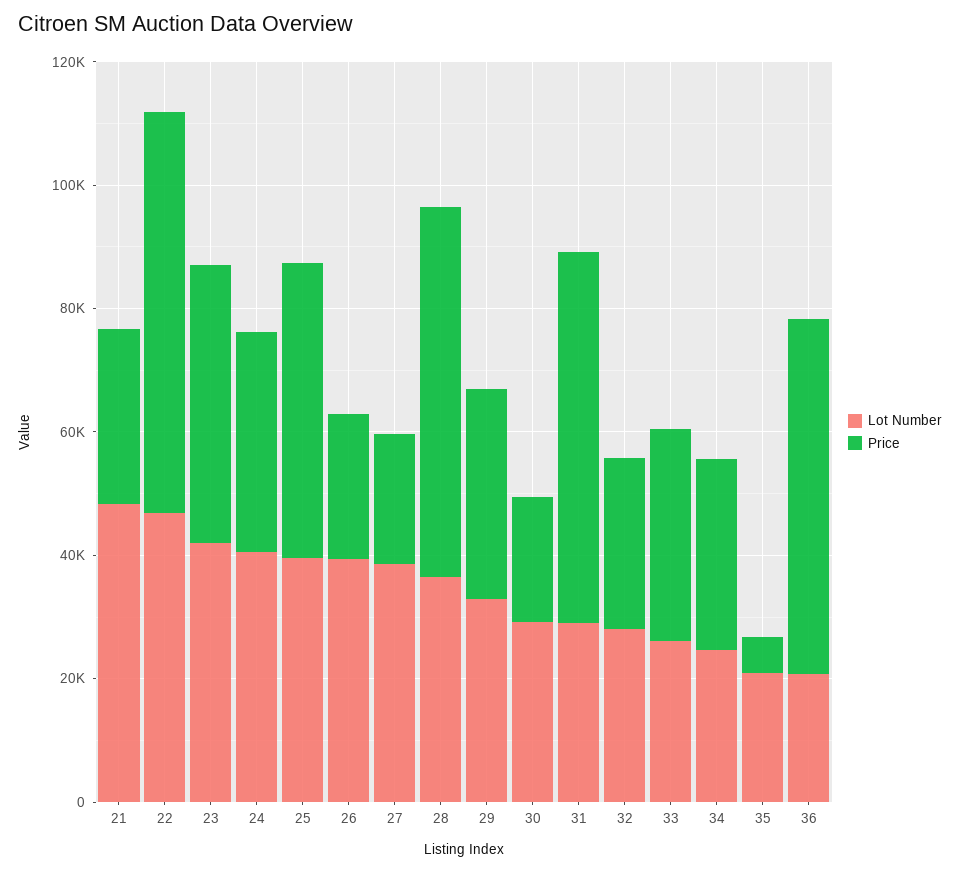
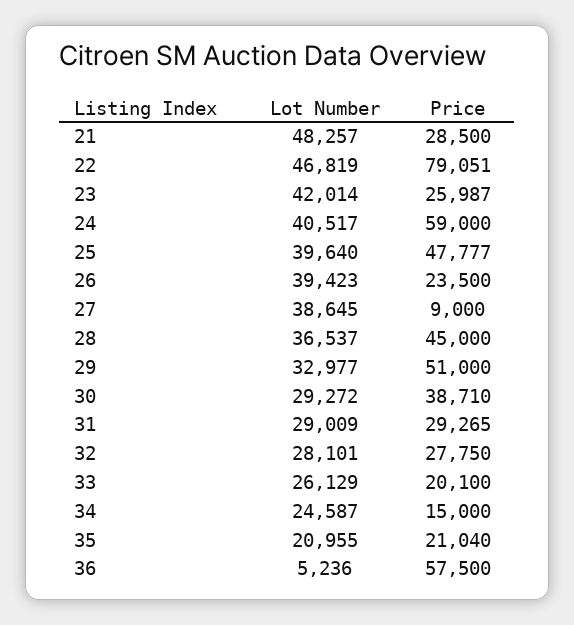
Price, 22: 65000 -> 79051
Price, 23: 45000 -> 25987
Price, 24: 35000 -> 59000
Price, 27: 20000 -> 9000
Price, 28: 60000 -> 45000
Price, 29: 35000 -> 51000
Price, 30: 20000 -> 38710
Price, 31: 60000 -> 29265
Price, 33: 35000 -> 20100
Price, 34: 30000 -> 15000
Price, 35: 5000 -> 21040
Lot Number, 36: 20000 -> 5236

